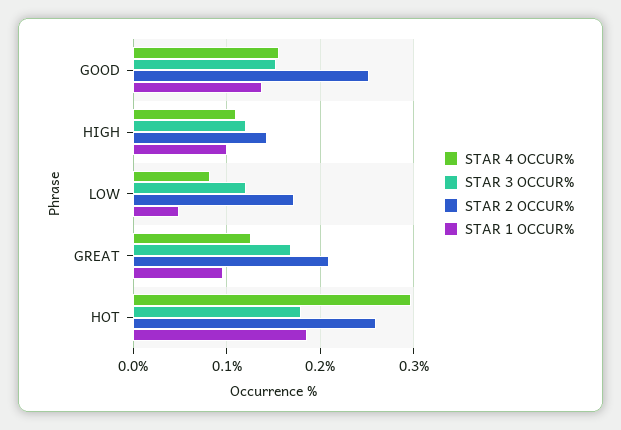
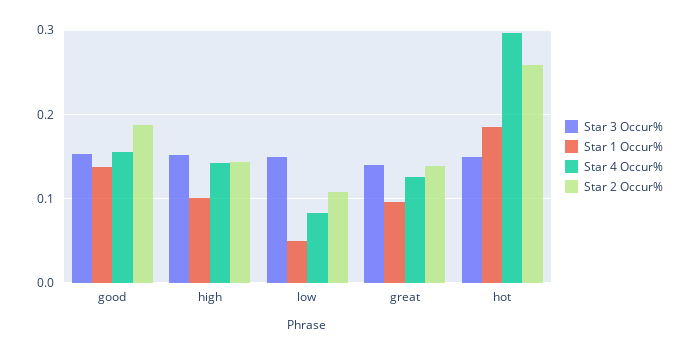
STAR 2 OCCUR%, GOOD: 0.25 -> 0.19
STAR 4 OCCUR%, HIGH: 0.11 -> 0.14
STAR 3 OCCUR%, HIGH: 0.12 -> 0.15
STAR 3 OCCUR%, LOW: 0.12 -> 0.15
STAR 2 OCCUR%, LOW: 0.17 -> 0.11
STAR 3 OCCUR%, GREAT: 0.17 -> 0.14
STAR 2 OCCUR%, GREAT: 0.21 -> 0.14
STAR 3 OCCUR%, HOT: 0.18 -> 0.15

